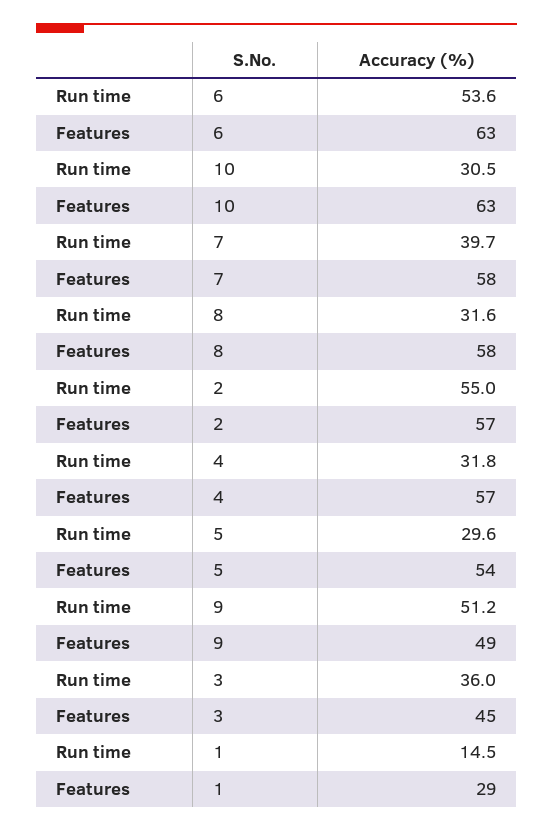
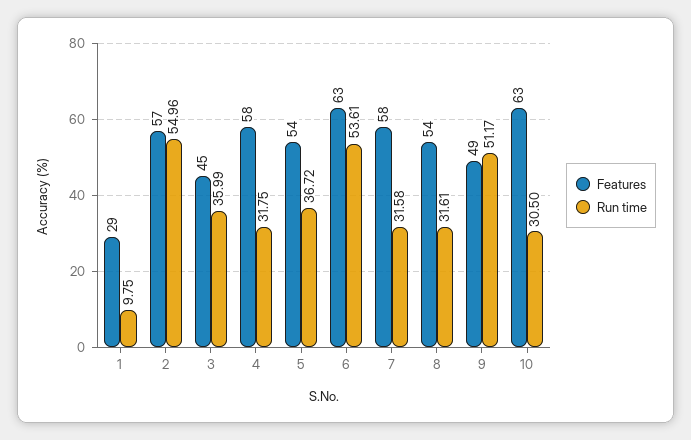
Run time, 7: 39.7 -> 31.58
Features, 8: 58 -> 54
Features, 4: 57 -> 58
Run time, 5: 29.6 -> 36.72
Run time, 1: 14.5 -> 9.75

